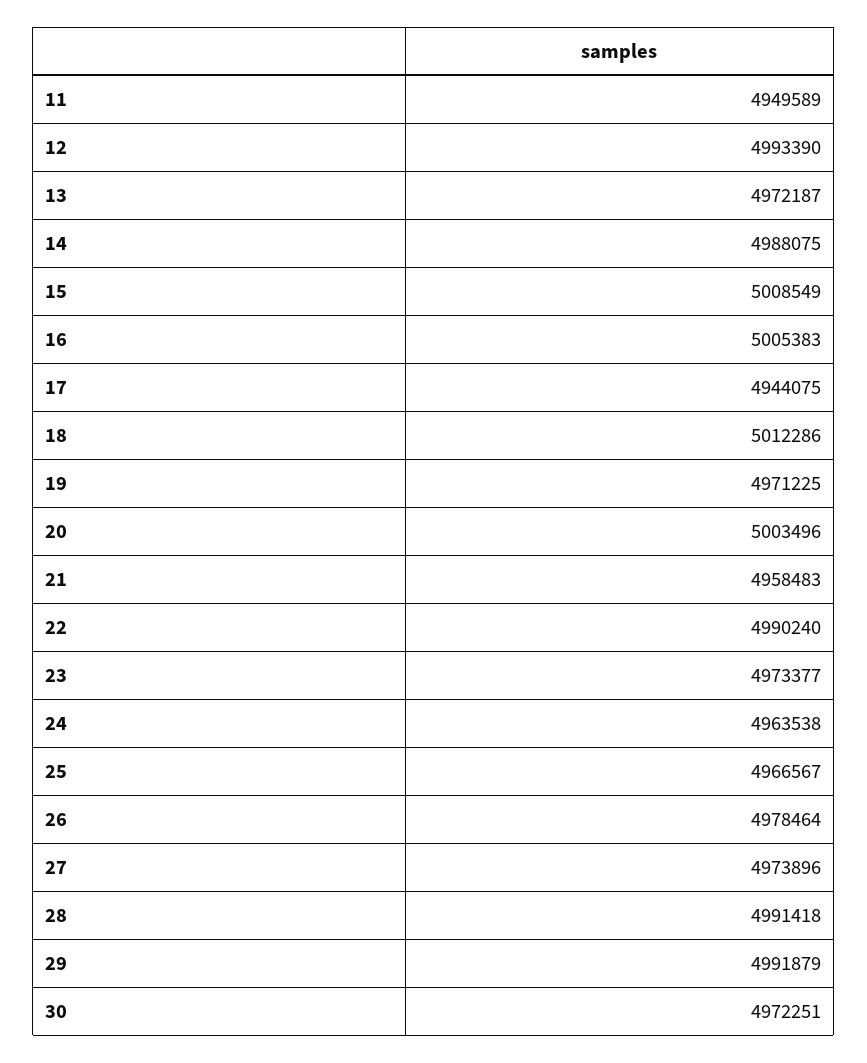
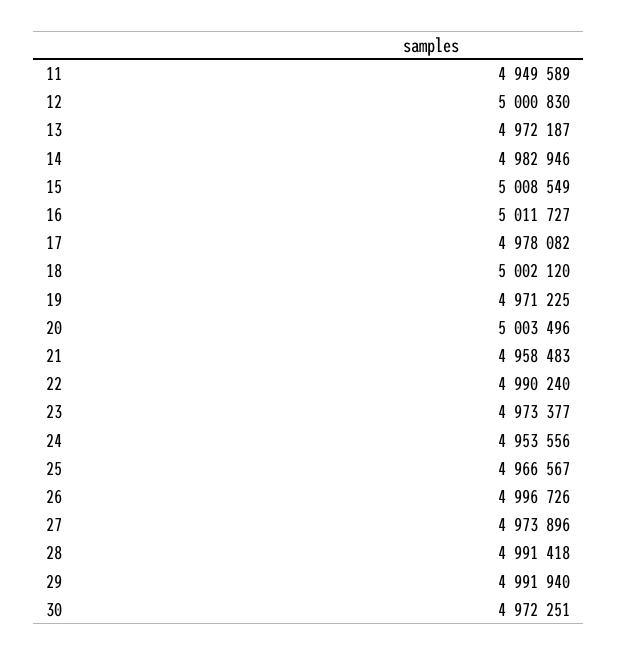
12: 4993390 -> 5000830
14: 4988075 -> 4982946
16: 5005383 -> 5011727
17: 4944075 -> 4978082
18: 5012286 -> 5002120
24: 4963538 -> 4953556
26: 4978464 -> 4996726
29: 4991879 -> 4991940

